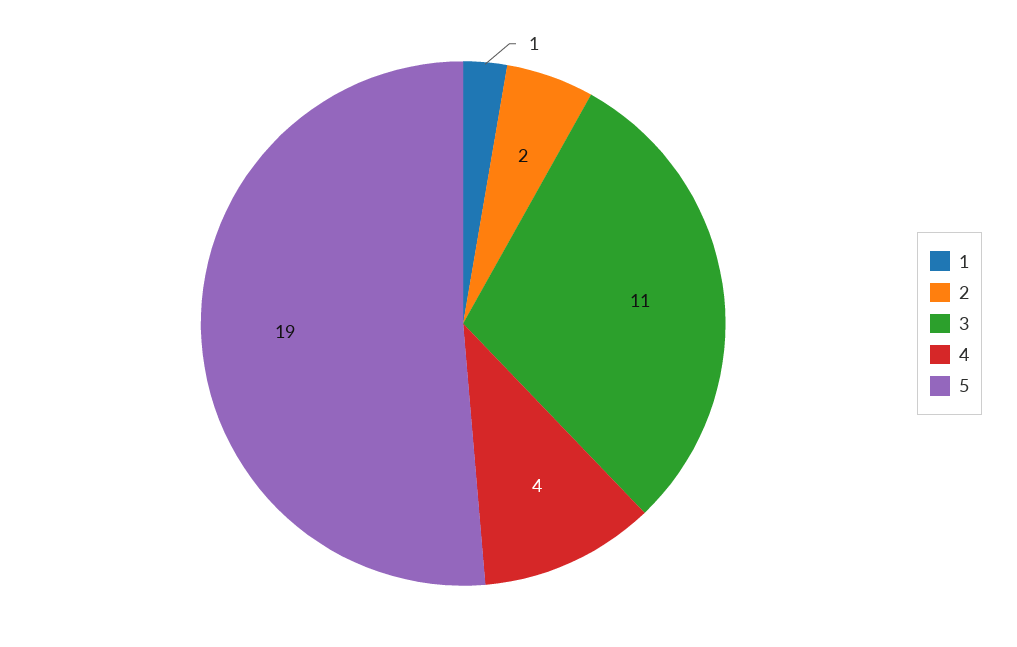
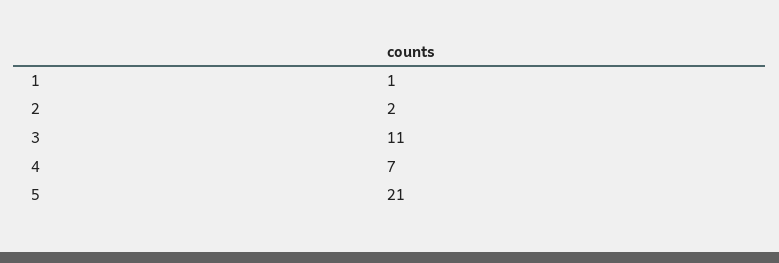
4: 4 -> 7
5: 19 -> 21

